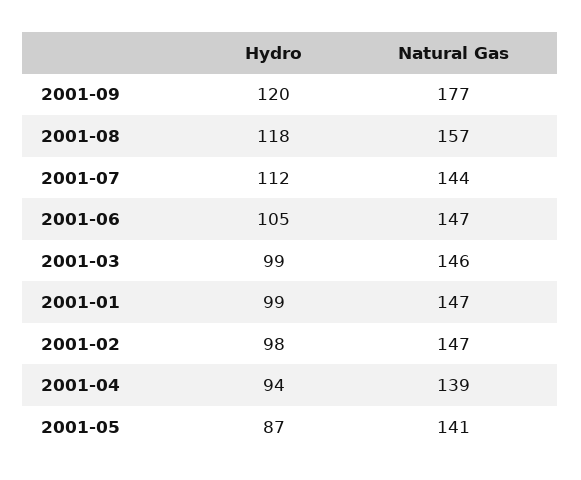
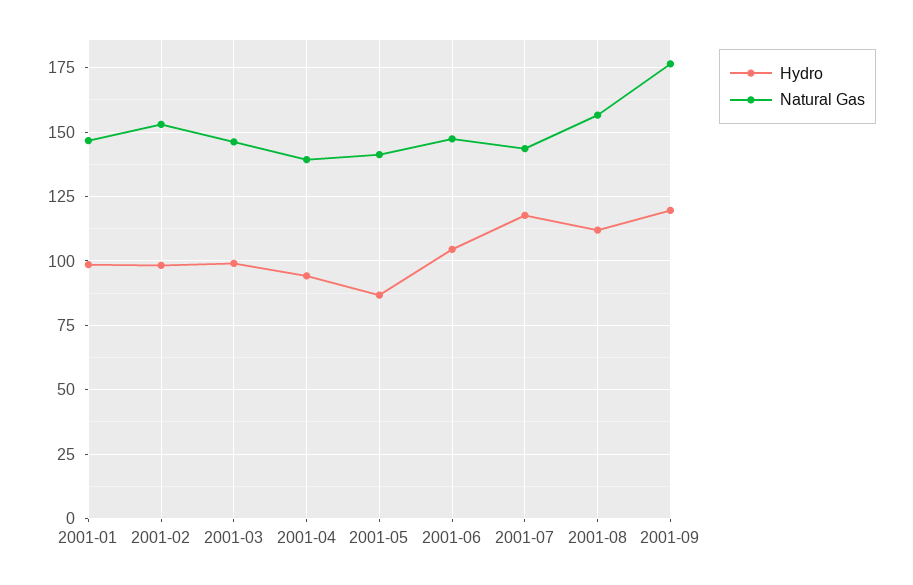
Hydro, 2001-08: 118 -> 112.5
Hydro, 2001-07: 112 -> 117.5
Natural Gas, 2001-02: 147 -> 152.5

